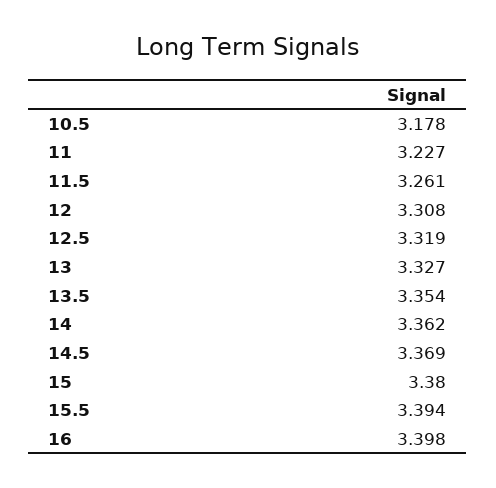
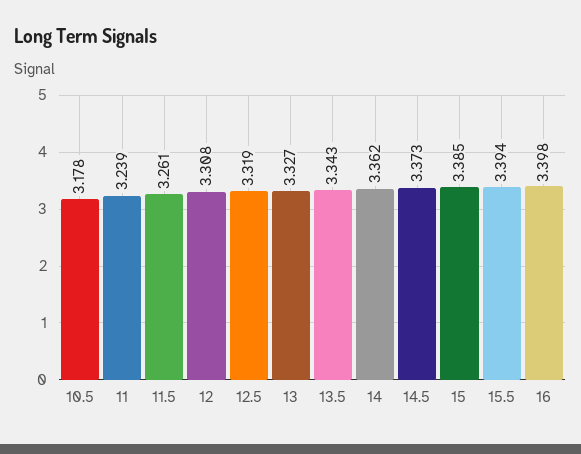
11: 3.227 -> 3.239
13.5: 3.354 -> 3.343
14.5: 3.369 -> 3.373
15: 3.38 -> 3.385

